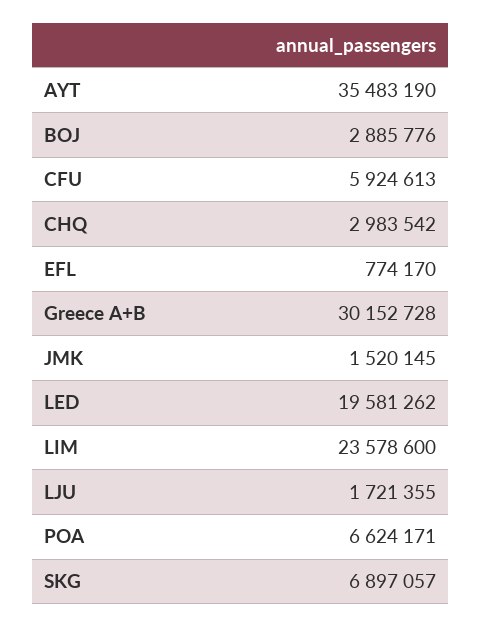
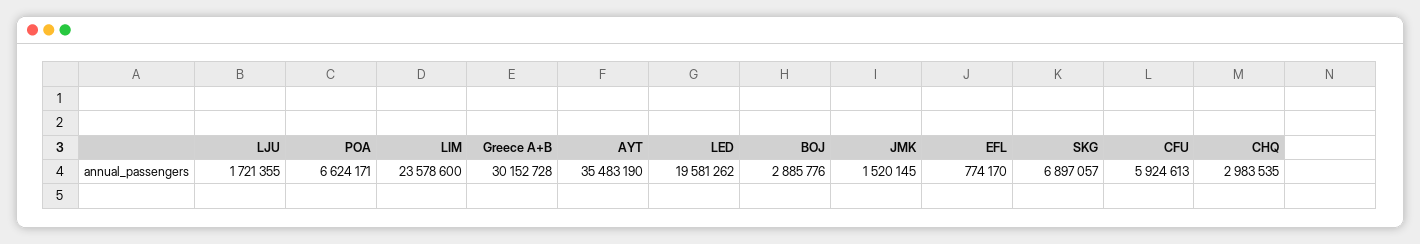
CHQ: 2983542 -> 2983535

